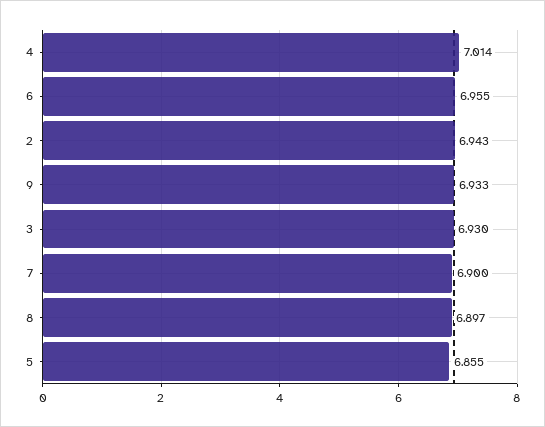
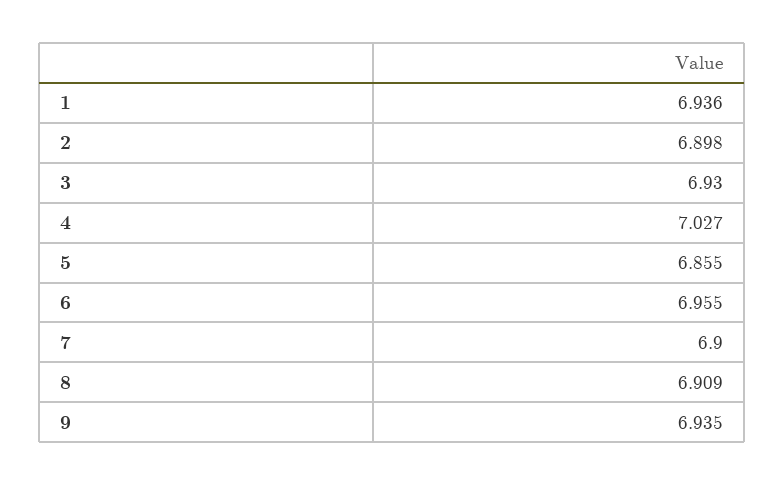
4: 7.014 -> 7.027
2: 6.943 -> 6.898
9: 6.933 -> 6.935
8: 6.897 -> 6.909
1: none -> 6.936

